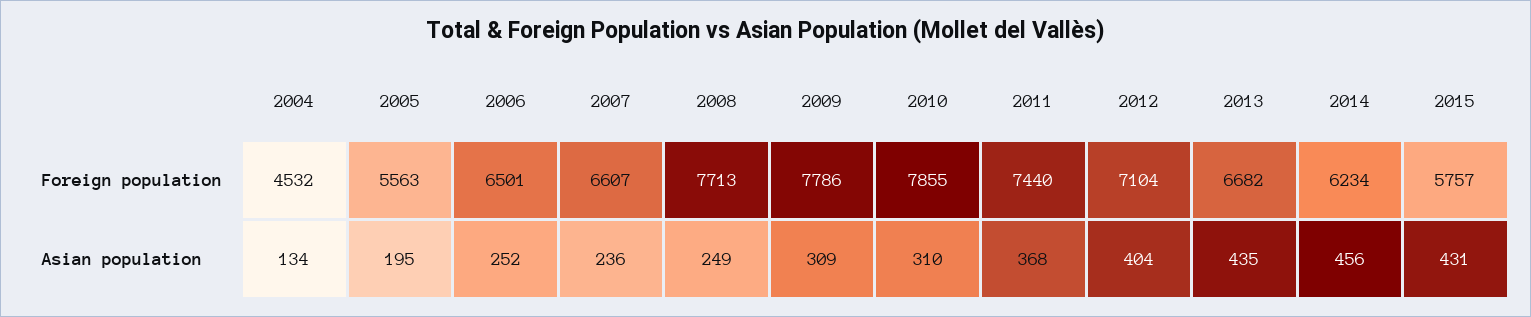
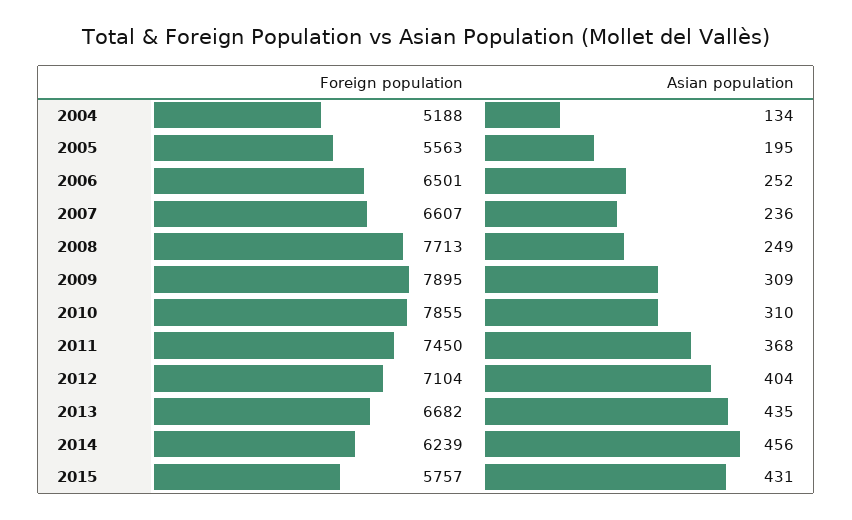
2004, Foreign population: 4532 -> 5188
2009, Foreign population: 7786 -> 7895
2011, Foreign population: 7440 -> 7450
2014, Foreign population: 6234 -> 6239

